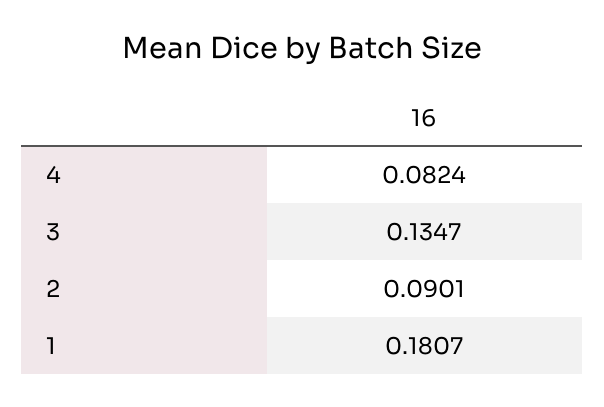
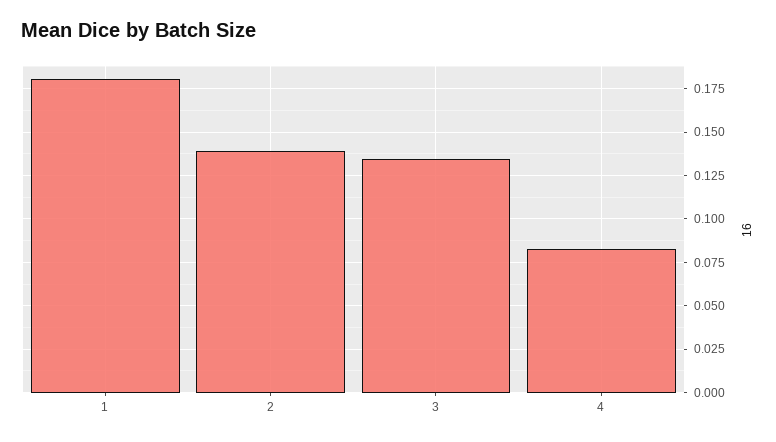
2: 0.0901 -> 0.14

